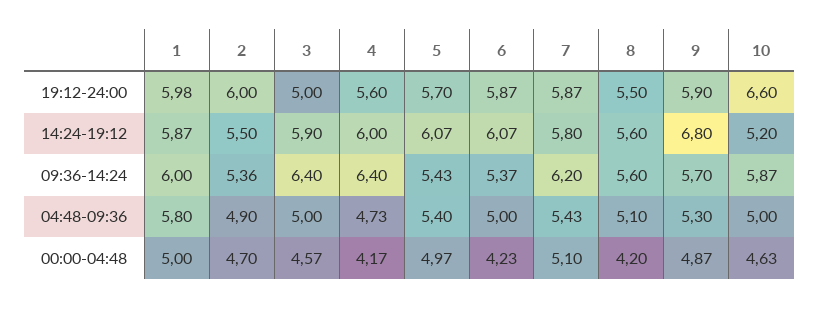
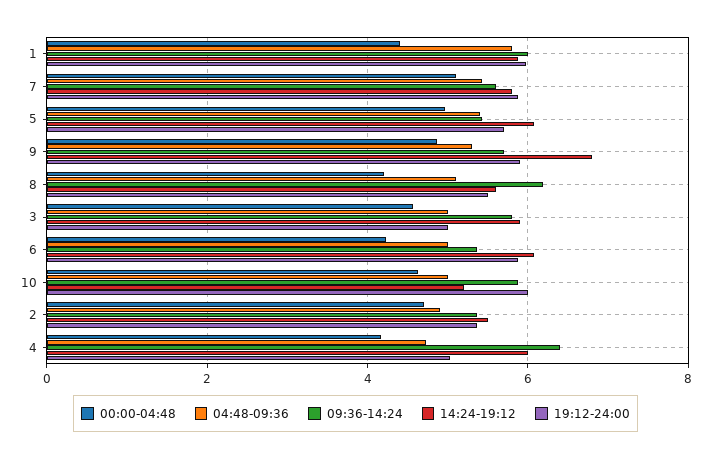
19:12-24:00, 2: 6 -> 5.4
19:12-24:00, 4: 5.6 -> 5
19:12-24:00, 10: 6.6 -> 6
09:36-14:24, 3: 6.4 -> 5.8
09:36-14:24, 7: 6.2 -> 5.6
09:36-14:24, 8: 5.6 -> 6.2
00:00-04:48, 1: 5 -> 4.4

